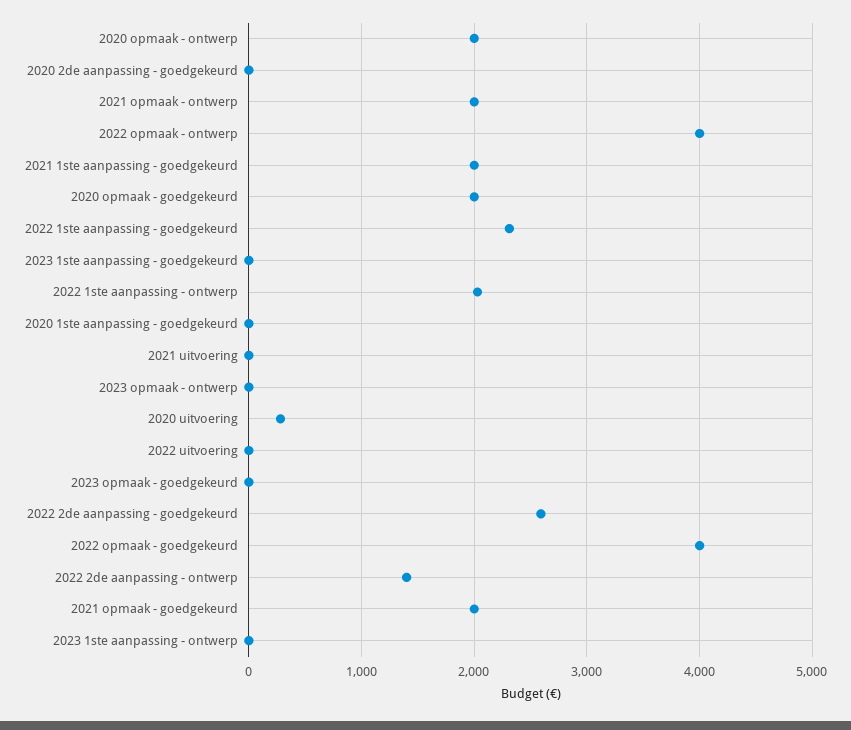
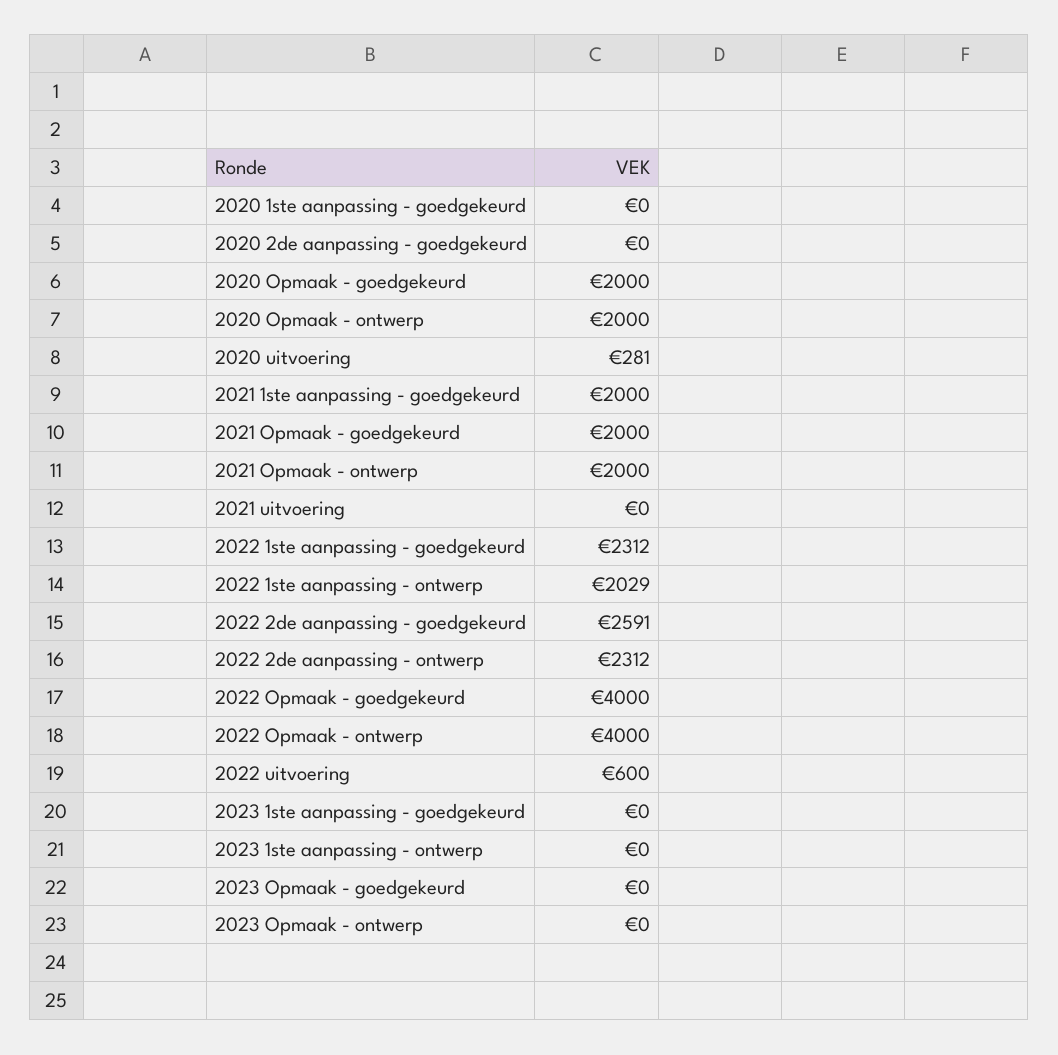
2022 uitvoering: 0 -> 600
2022 2de aanpassing - ontwerp: 1400 -> 2312

